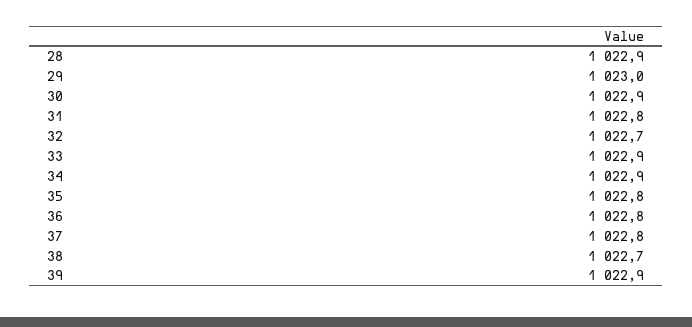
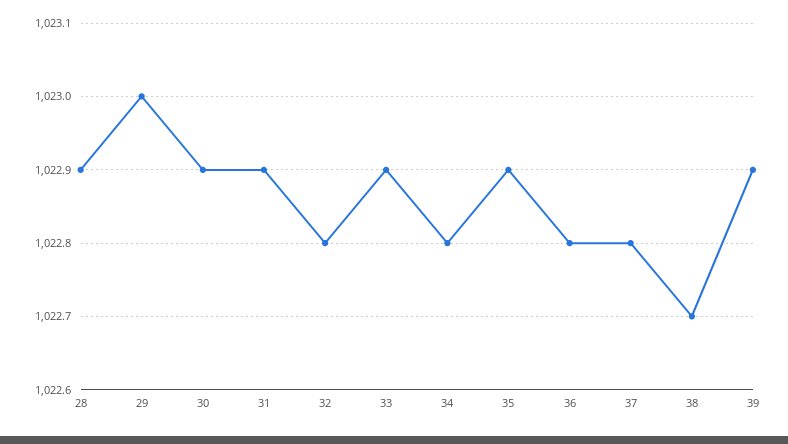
31: 1022.8 -> 1022.9
32: 1022.7 -> 1022.8
34: 1022.9 -> 1022.8
35: 1022.8 -> 1022.9

